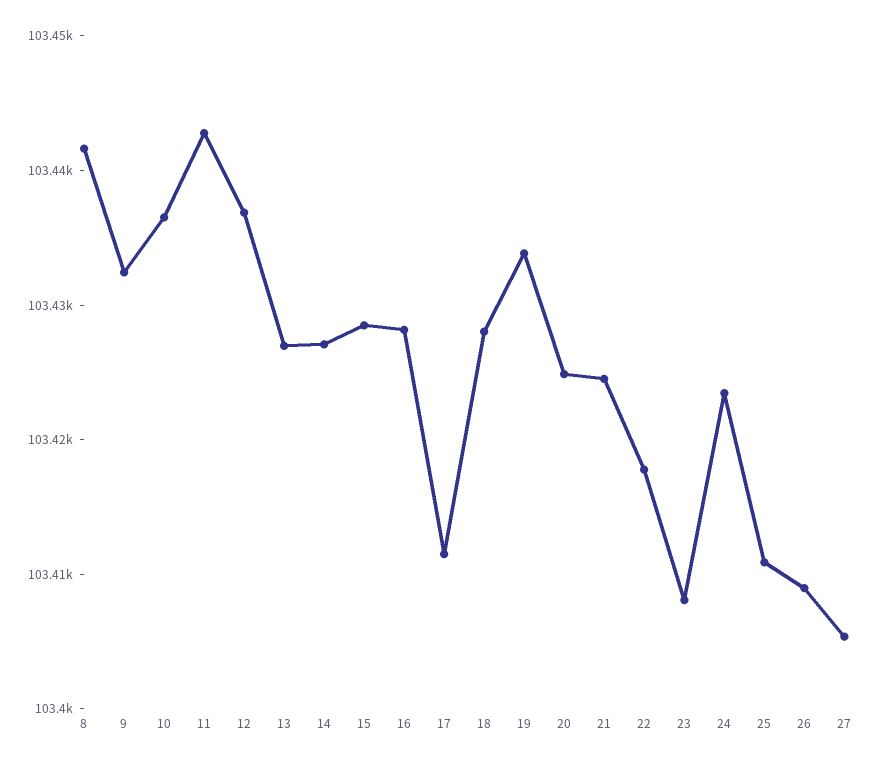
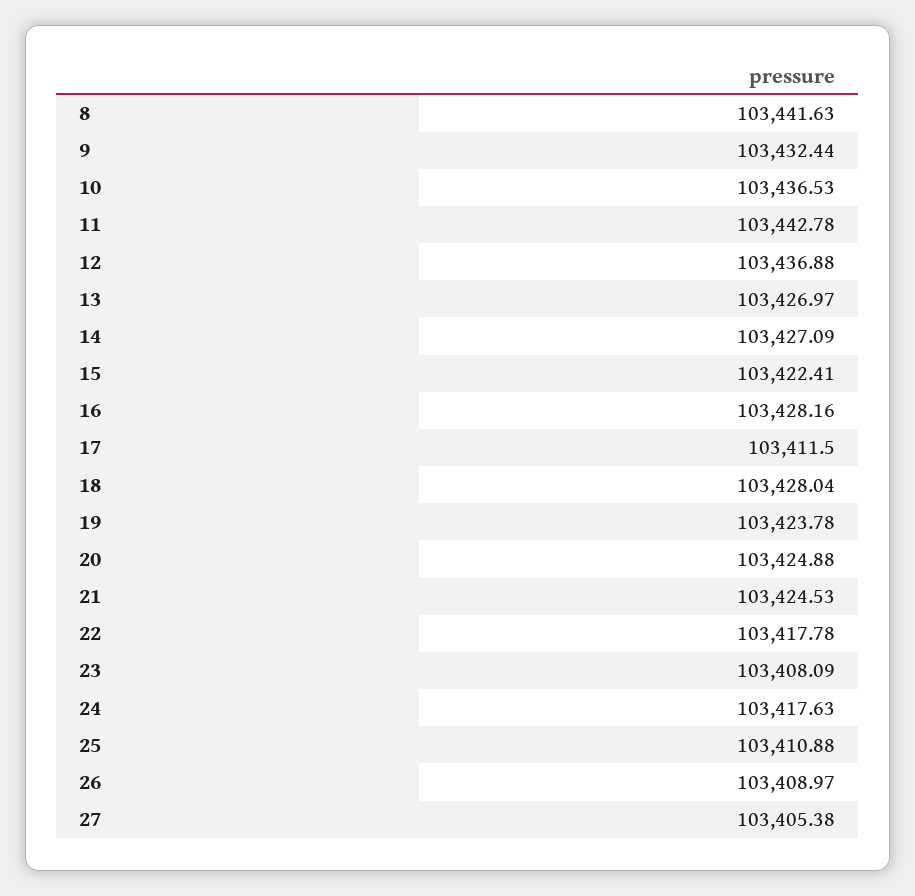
15: 103428 -> 103422.41
19: 103434 -> 103423.78
24: 103424 -> 103417.63

